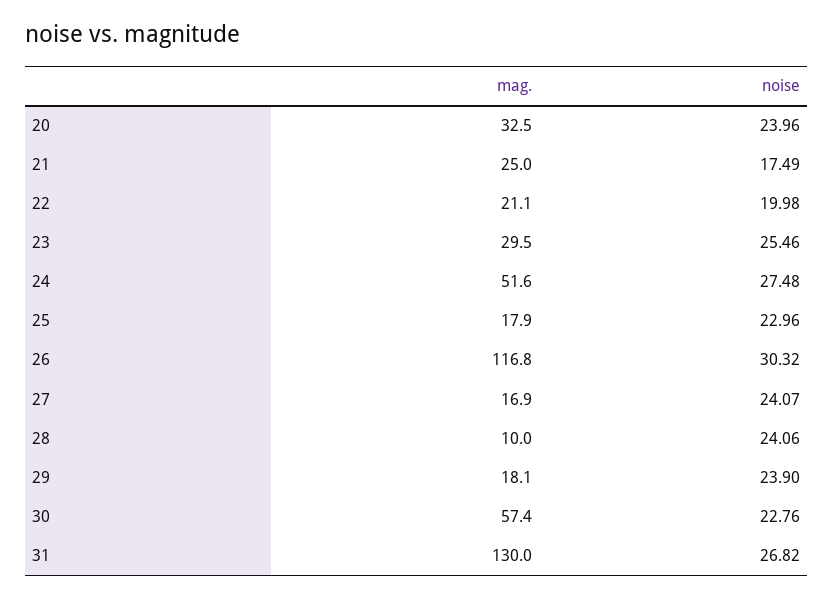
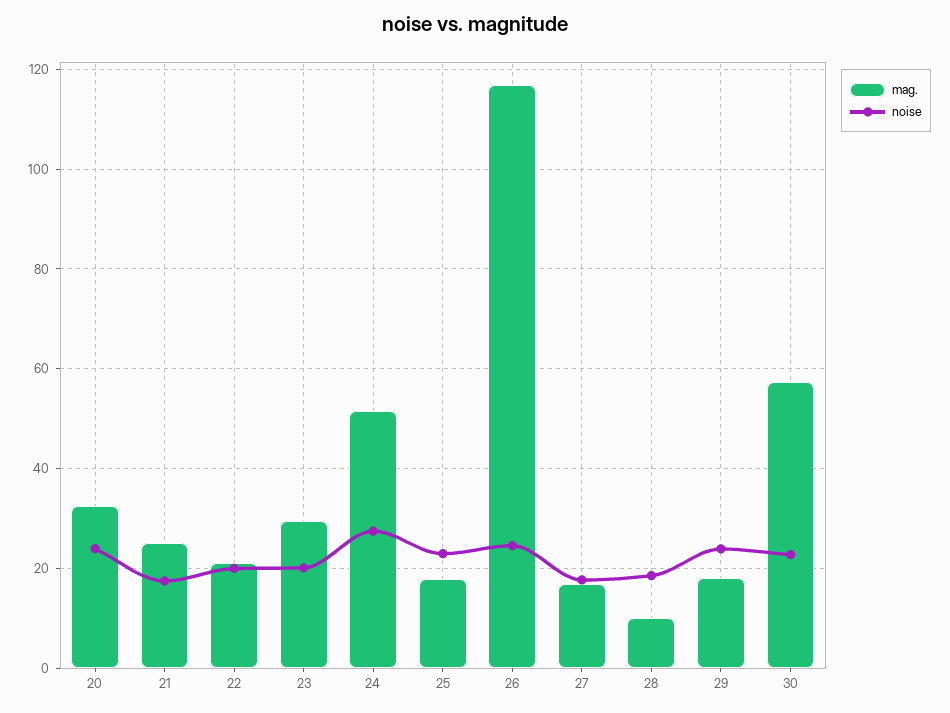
noise, 23: 25.46 -> 20
noise, 26: 30.32 -> 24
noise, 27: 24.07 -> 18
noise, 28: 24.06 -> 18
mag., 31: 130 -> none
noise, 31: 26.82 -> none

